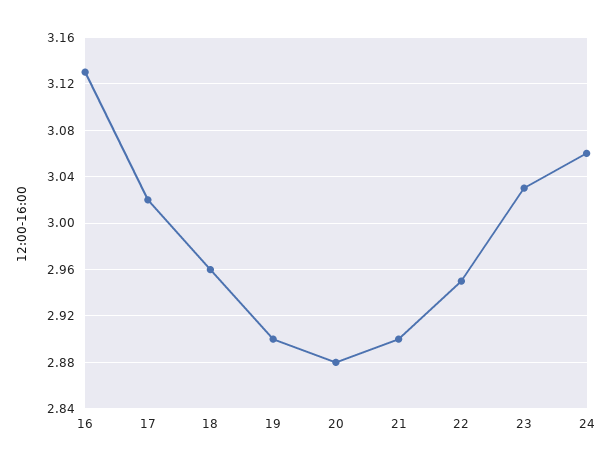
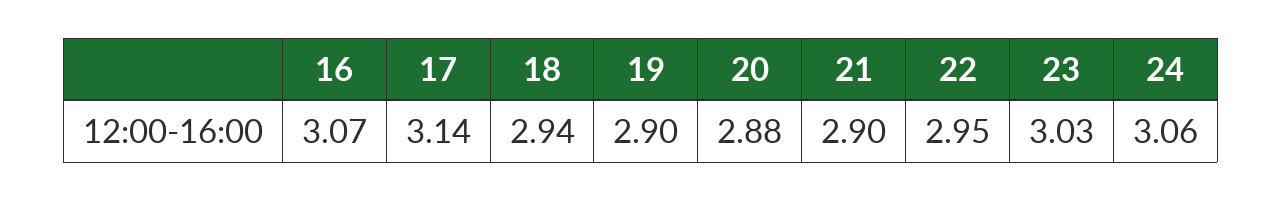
16: 3.13 -> 3.07
17: 3.02 -> 3.14
18: 2.96 -> 2.94

